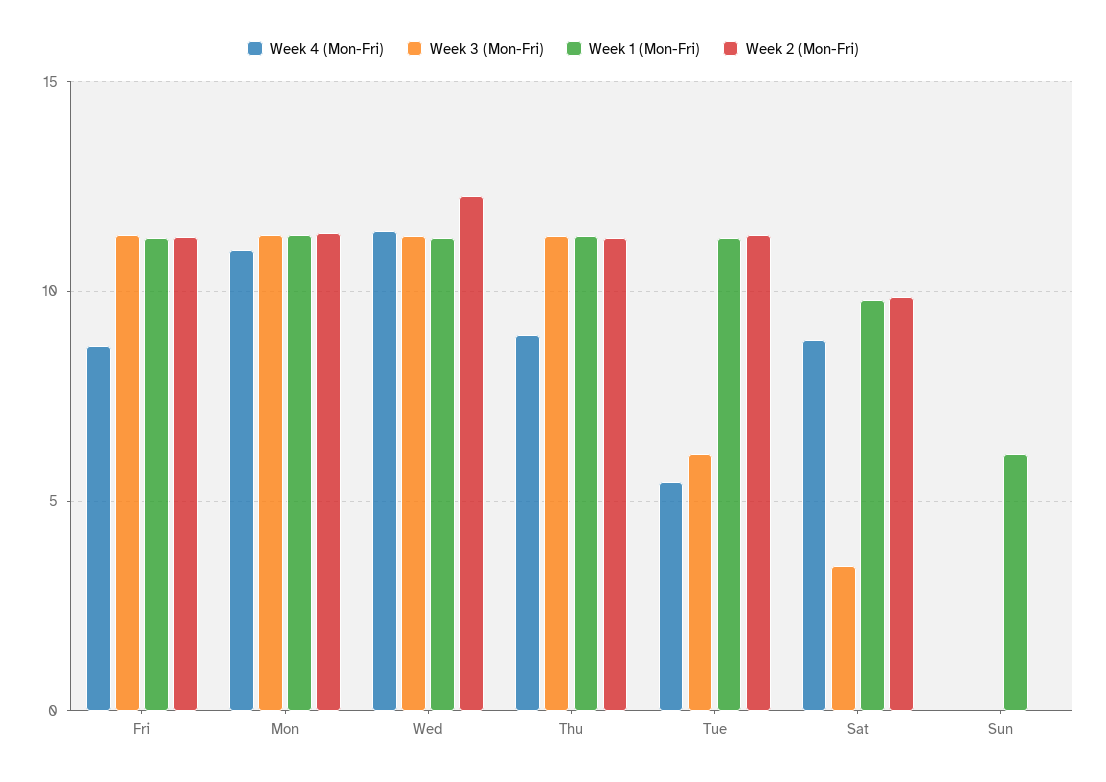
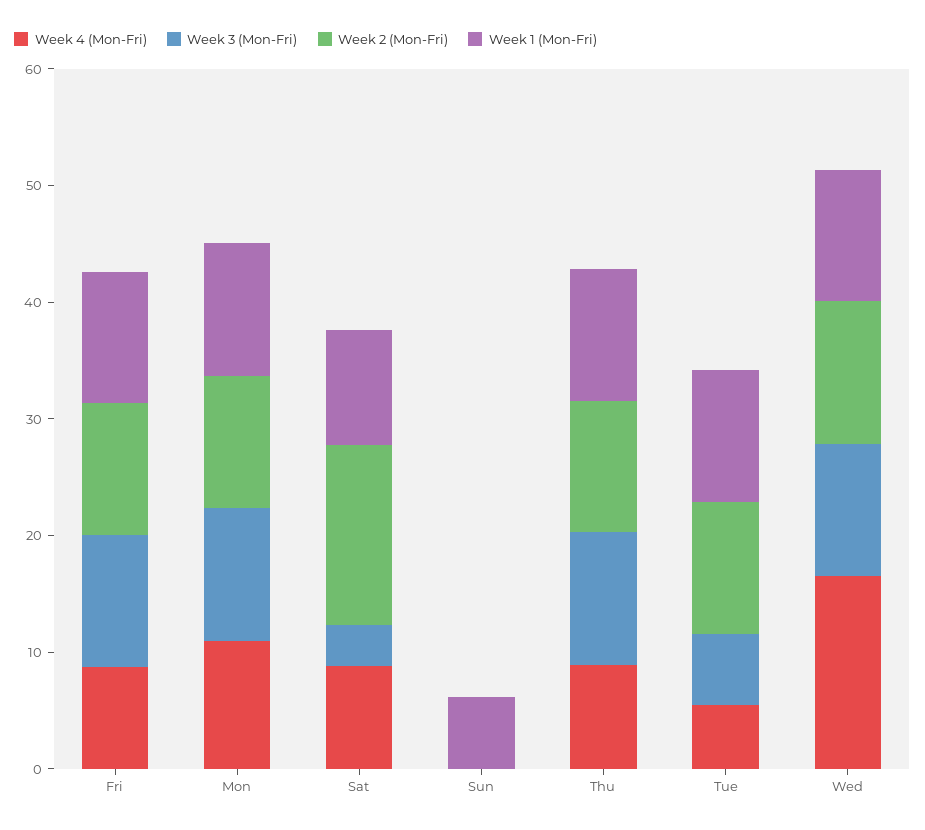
Week 4 (Mon-Fri), Wed: 11.5 -> 16
Week 2 (Mon-Fri), Sat: 10 -> 16

